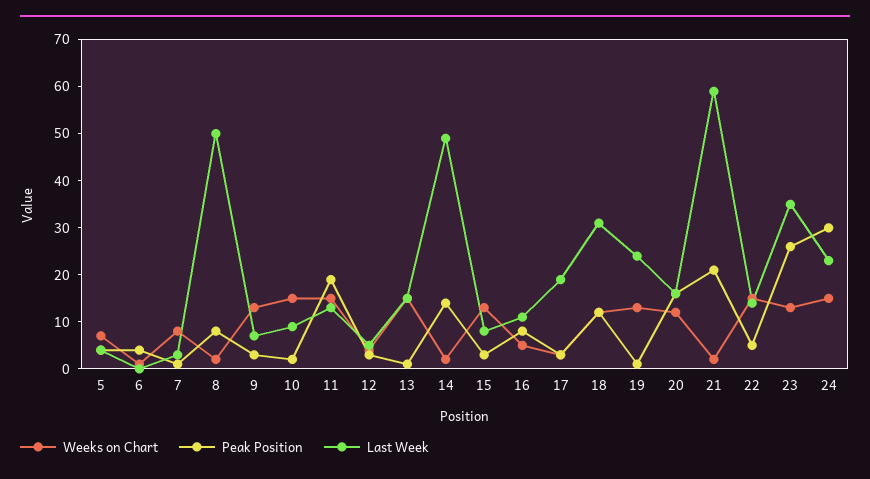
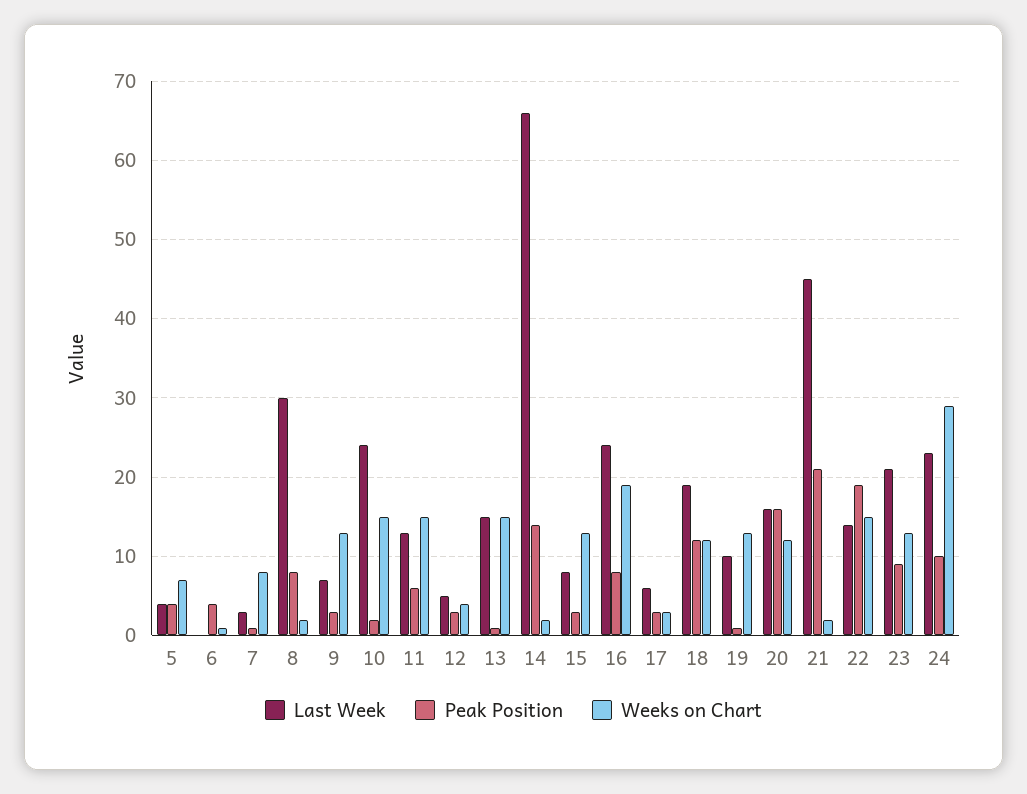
Last Week, 8: 50 -> 30
Last Week, 10: 10 -> 24
Peak Position, 11: 20 -> 6
Last Week, 14: 50 -> 66
Weeks on Chart, 16: 5 -> 19
Last Week, 16: 10 -> 24
Last Week, 17: 20 -> 6
Last Week, 18: 30 -> 19
Last Week, 19: 25 -> 10
Last Week, 21: 60 -> 45
Peak Position, 22: 5 -> 19
Peak Position, 23: 25 -> 9
Last Week, 23: 35 -> 21
Weeks on Chart, 24: 15 -> 29
Peak Position, 24: 30 -> 10

